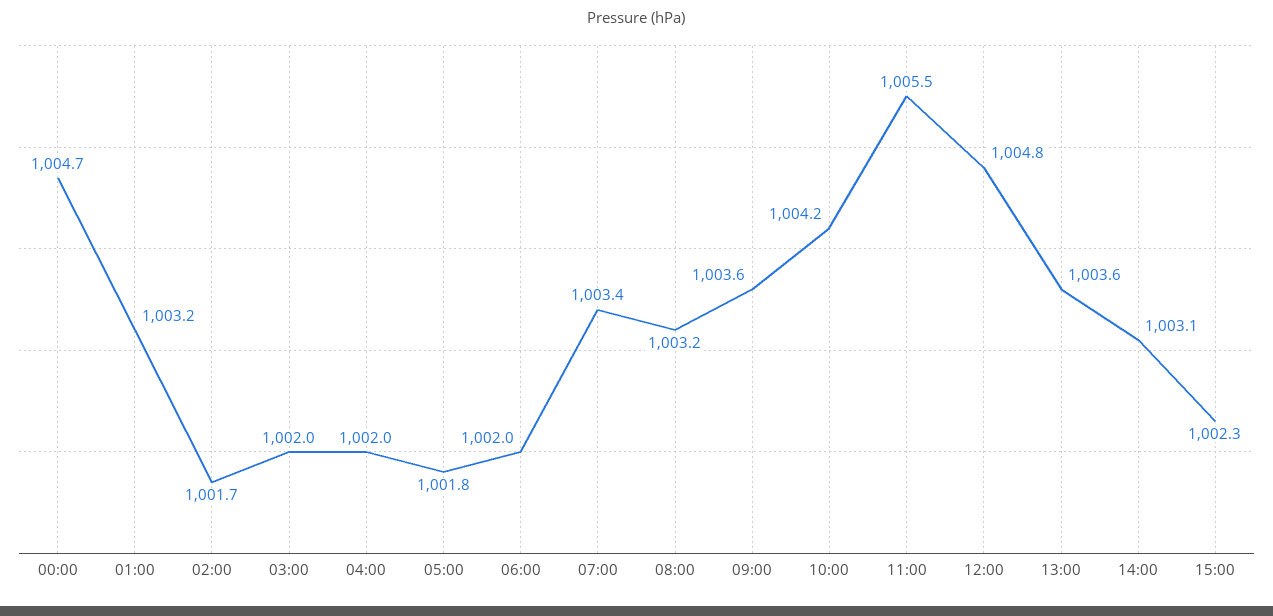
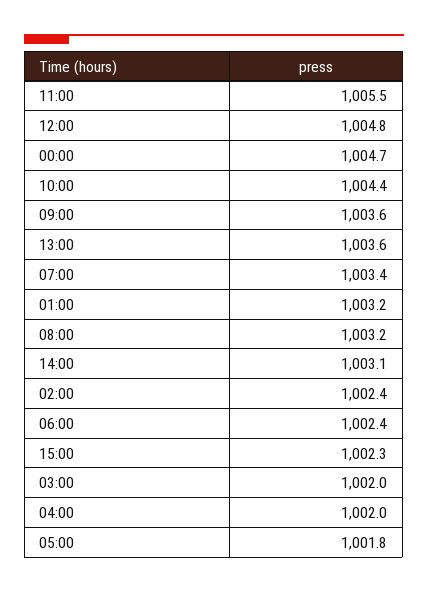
02:00: 1001.7 -> 1002.4
06:00: 1002 -> 1002.4
10:00: 1004.2 -> 1004.4

